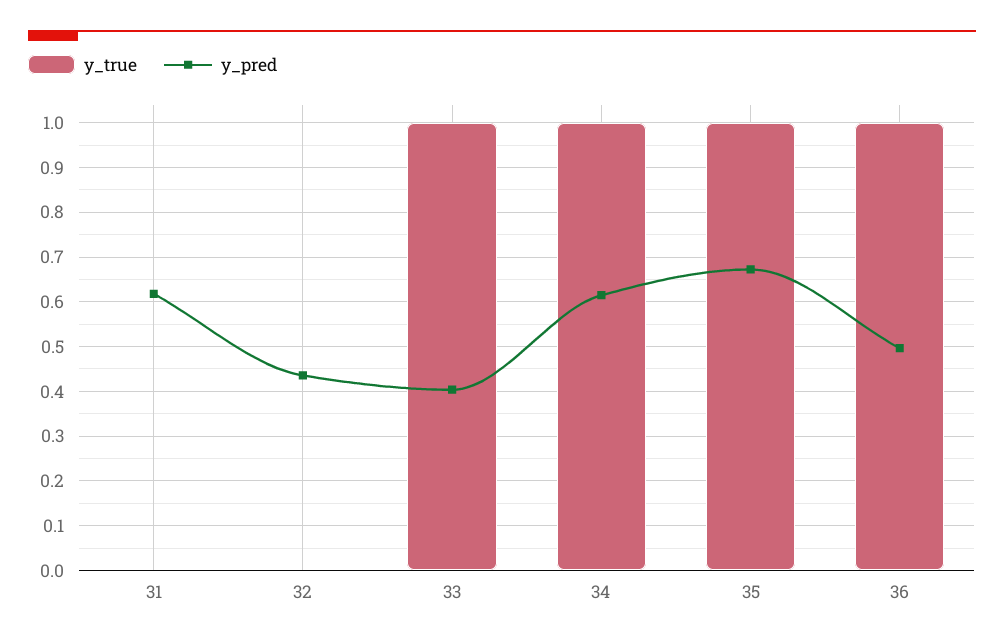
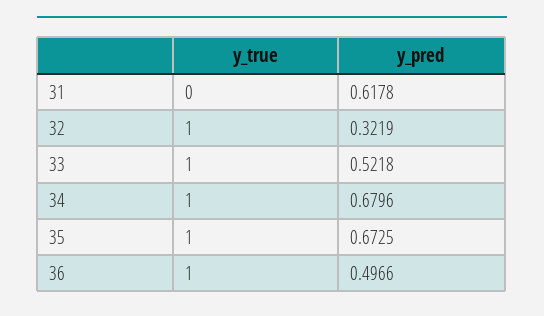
y_true, 32: 0 -> 1
y_pred, 32: 0.44 -> 0.3219
y_pred, 33: 0.4 -> 0.5218
y_pred, 34: 0.62 -> 0.6796

